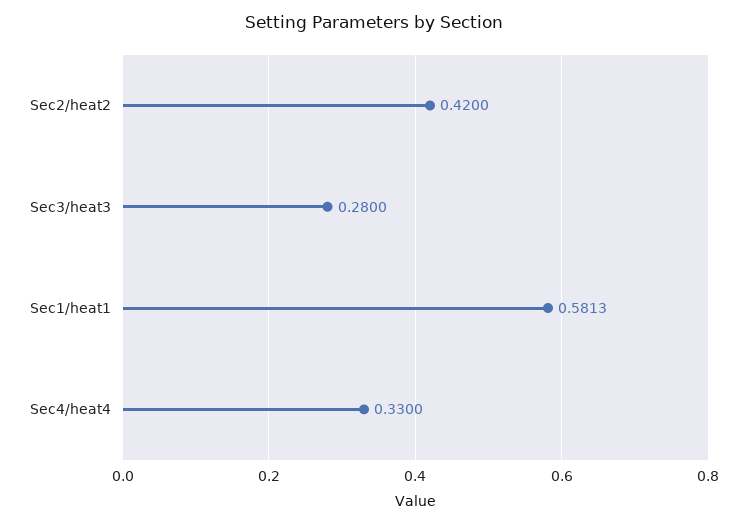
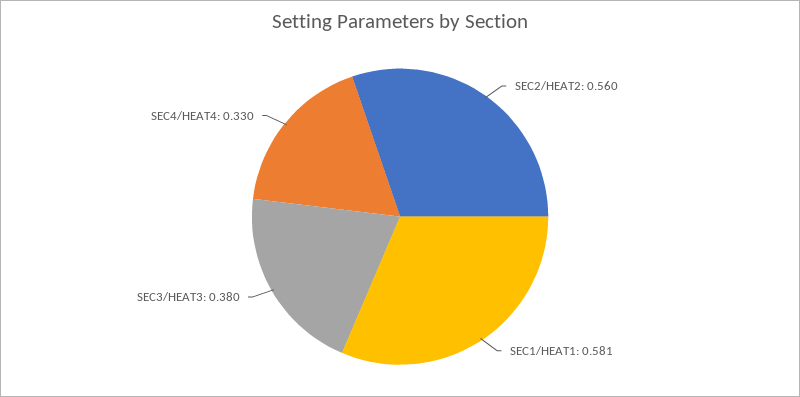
Sec2/heat2: 0.42 -> 0.56
Sec3/heat3: 0.28 -> 0.38

